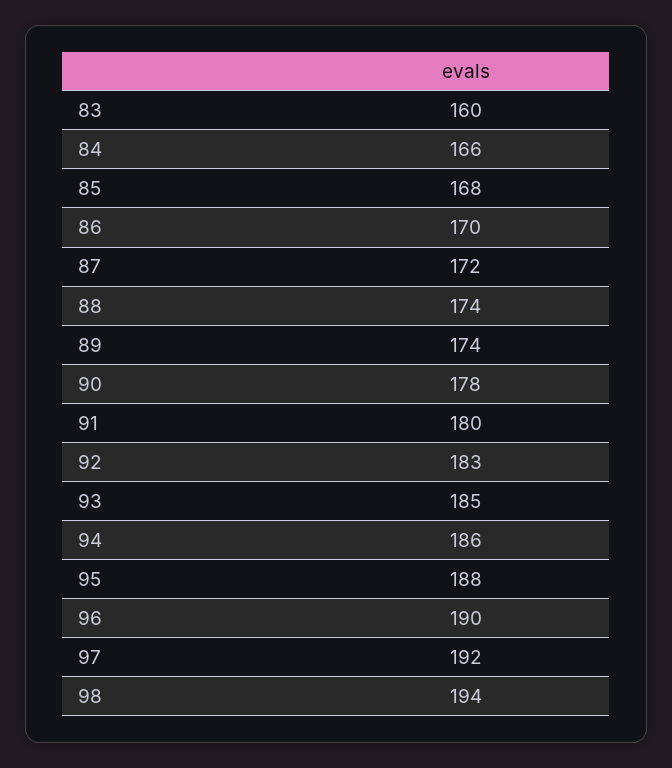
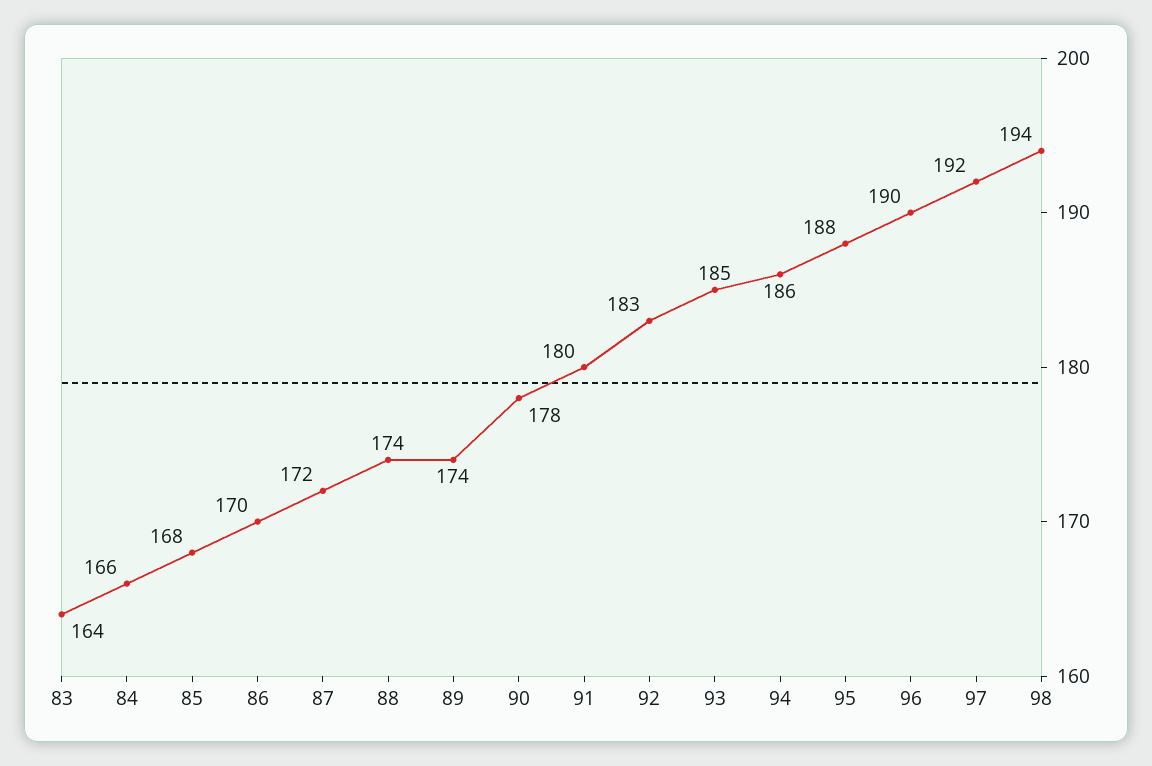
83: 160 -> 164

